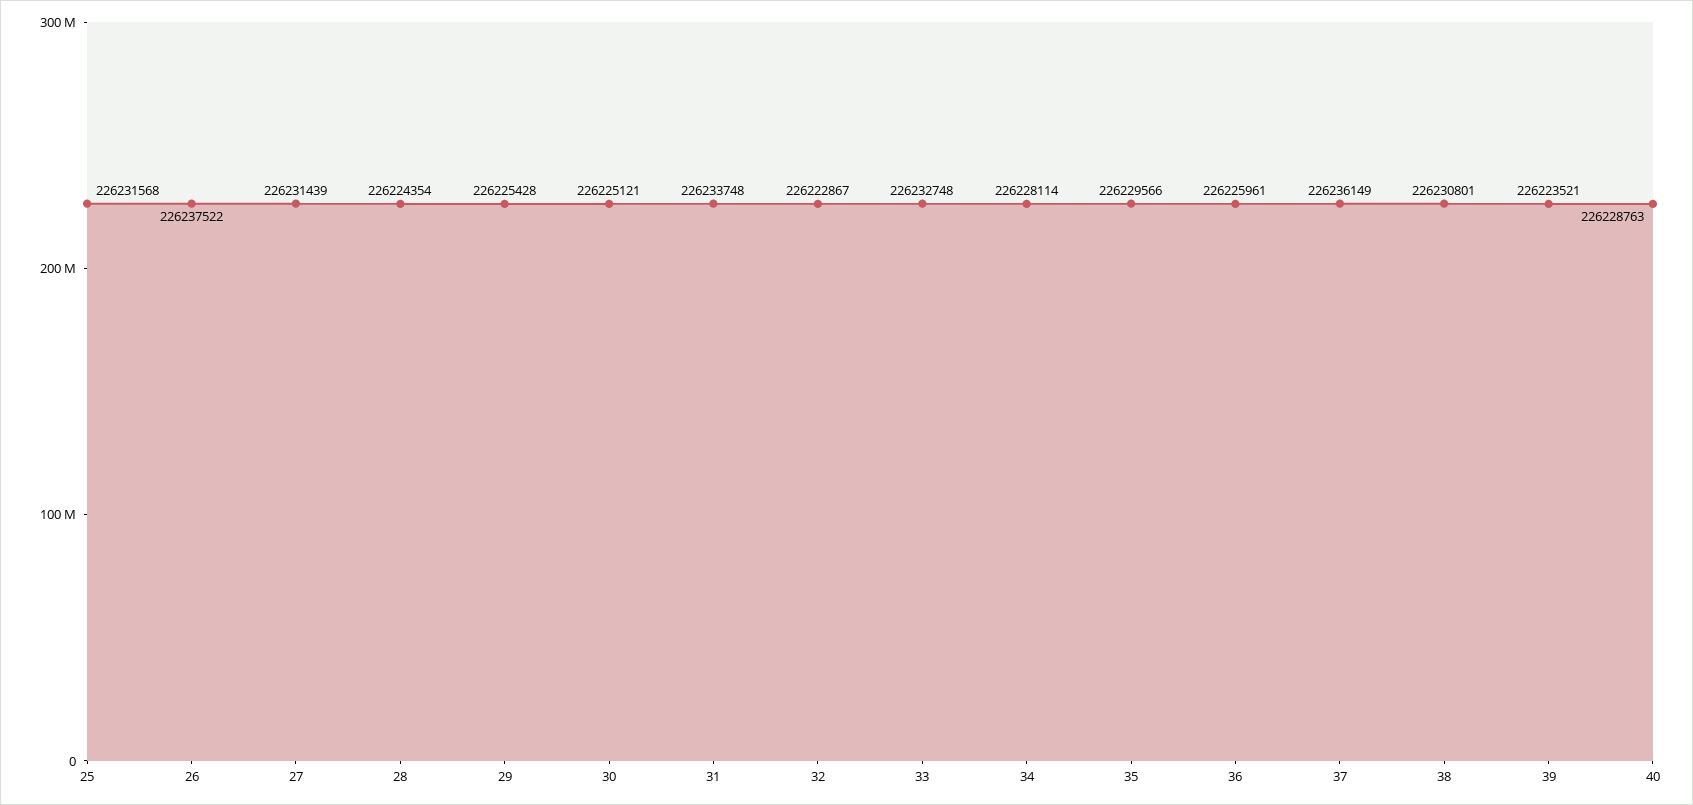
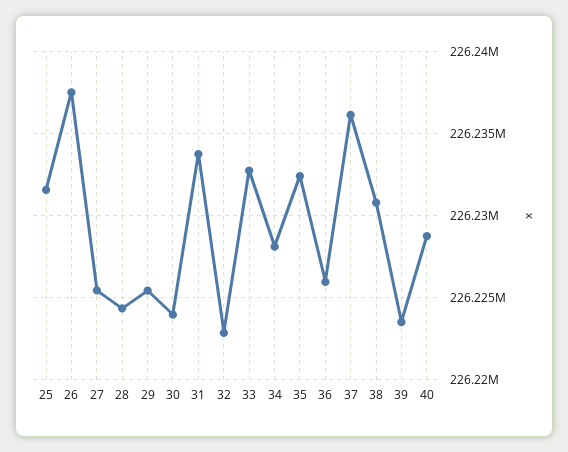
27: 226231439 -> 226225500
30: 226225121 -> 226224000
35: 226229566 -> 226232500

